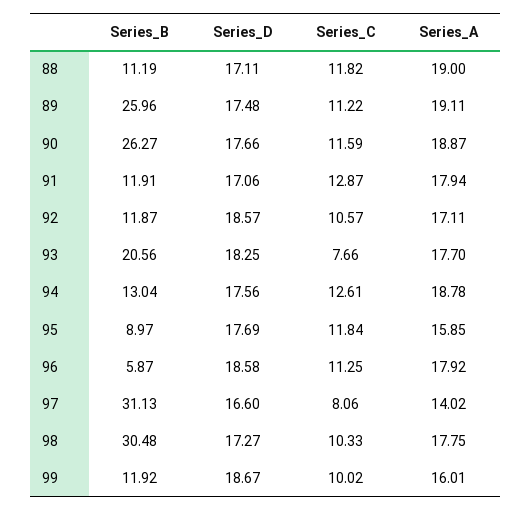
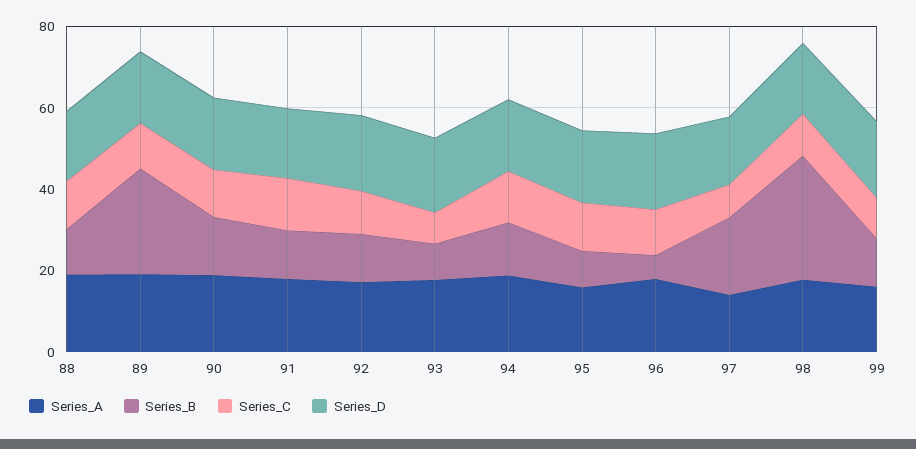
Series_B, 90: 26.27 -> 15
Series_B, 93: 20.56 -> 10
Series_B, 97: 31.13 -> 20

